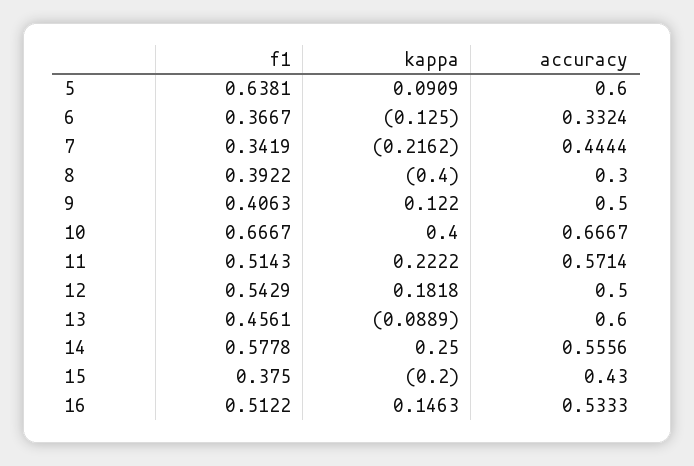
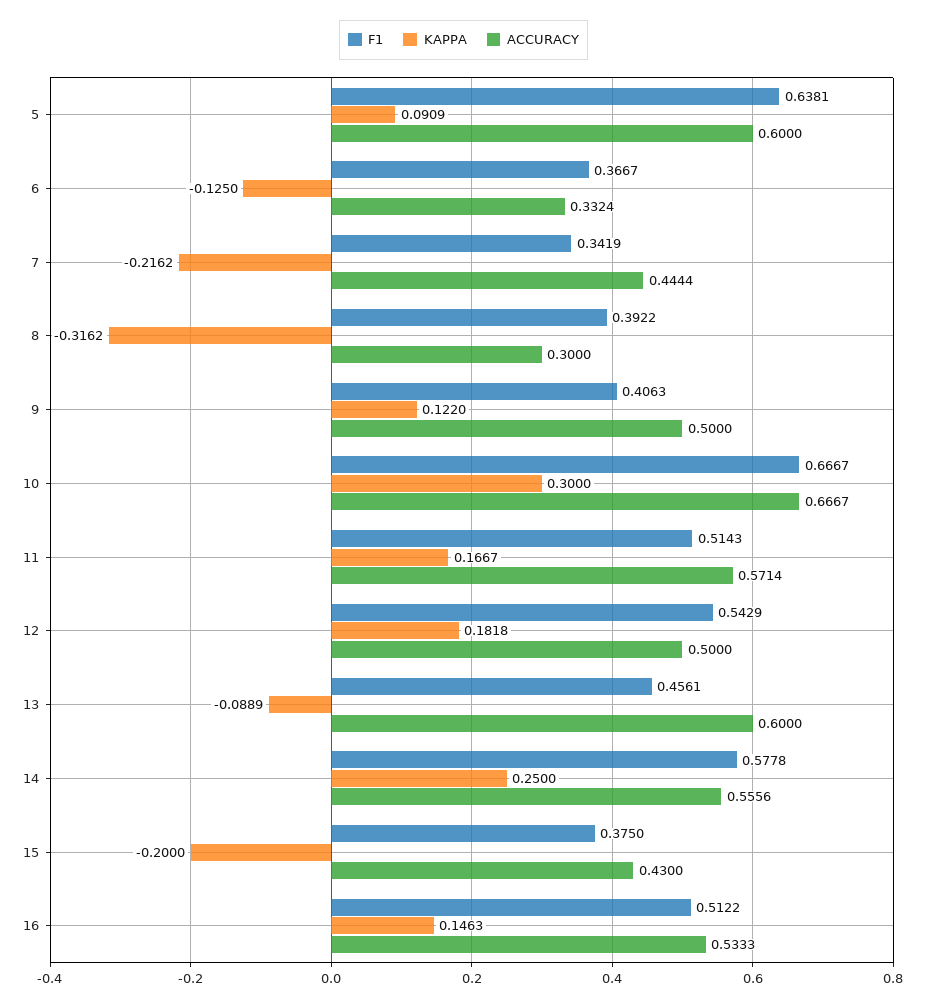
kappa, 8: -0.4 -> -0.3162
kappa, 10: 0.4 -> 0.3
kappa, 11: 0.2222 -> 0.1667

